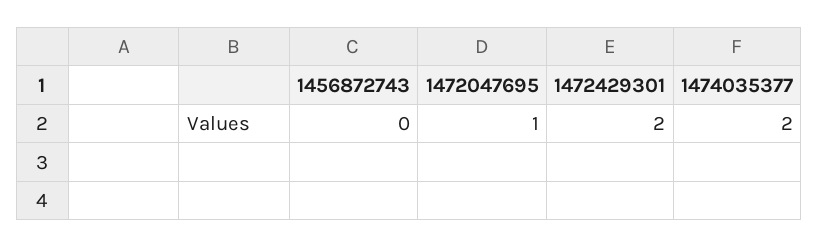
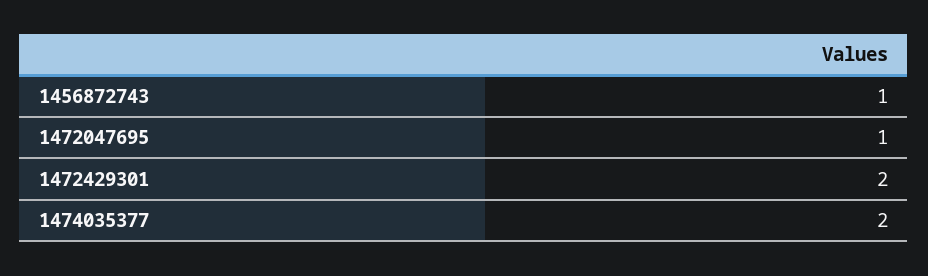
1456872743: 0 -> 1

